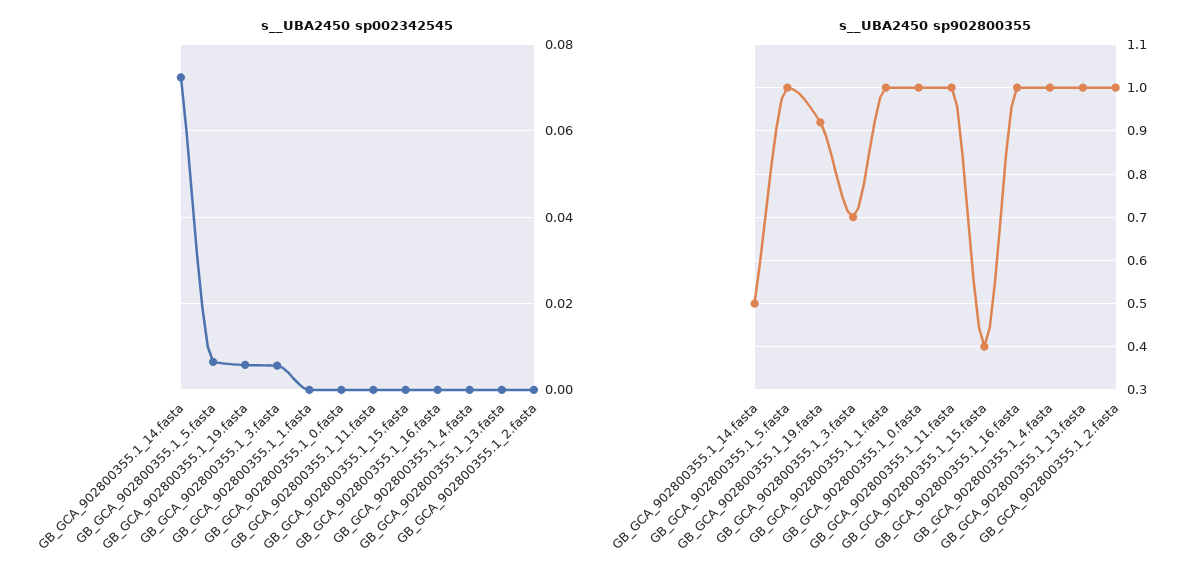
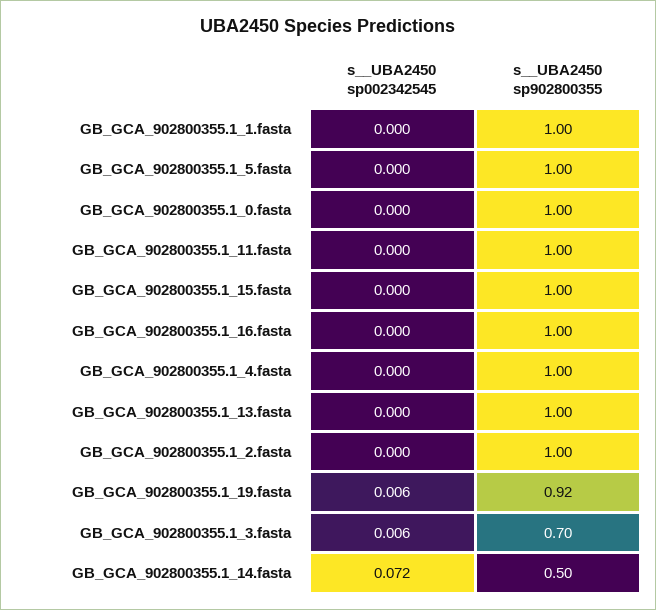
s__UBA2450 sp002342545, GB_GCA_902800355.1_5.fasta: 0.006 -> 0
s__UBA2450 sp902800355, GB_GCA_902800355.1_15.fasta: 0.4 -> 1

